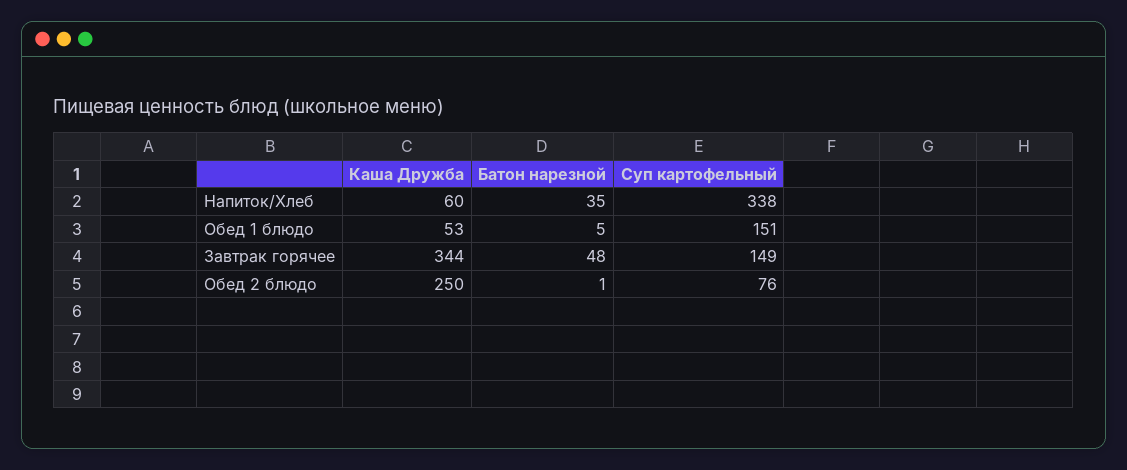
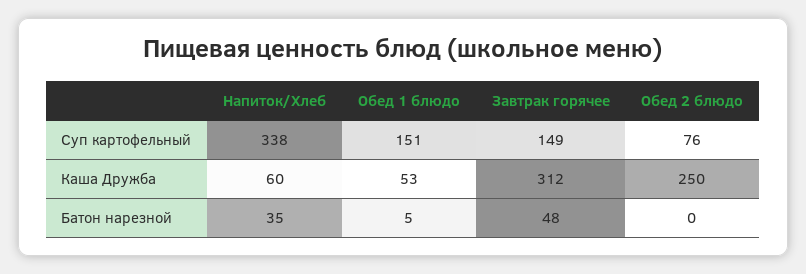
Каша Дружба, Завтрак горячее: 344 -> 312
Батон нарезной, Обед 2 блюдо: 1 -> 0

